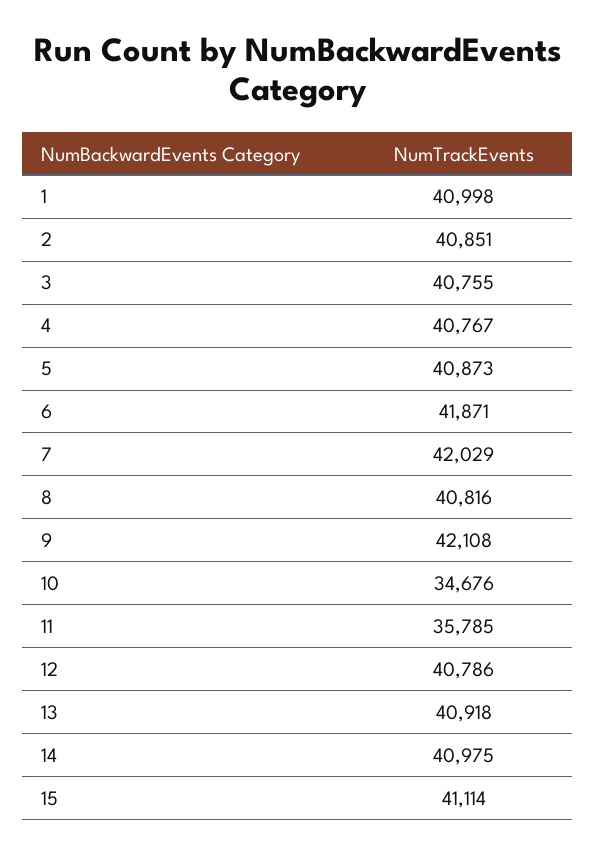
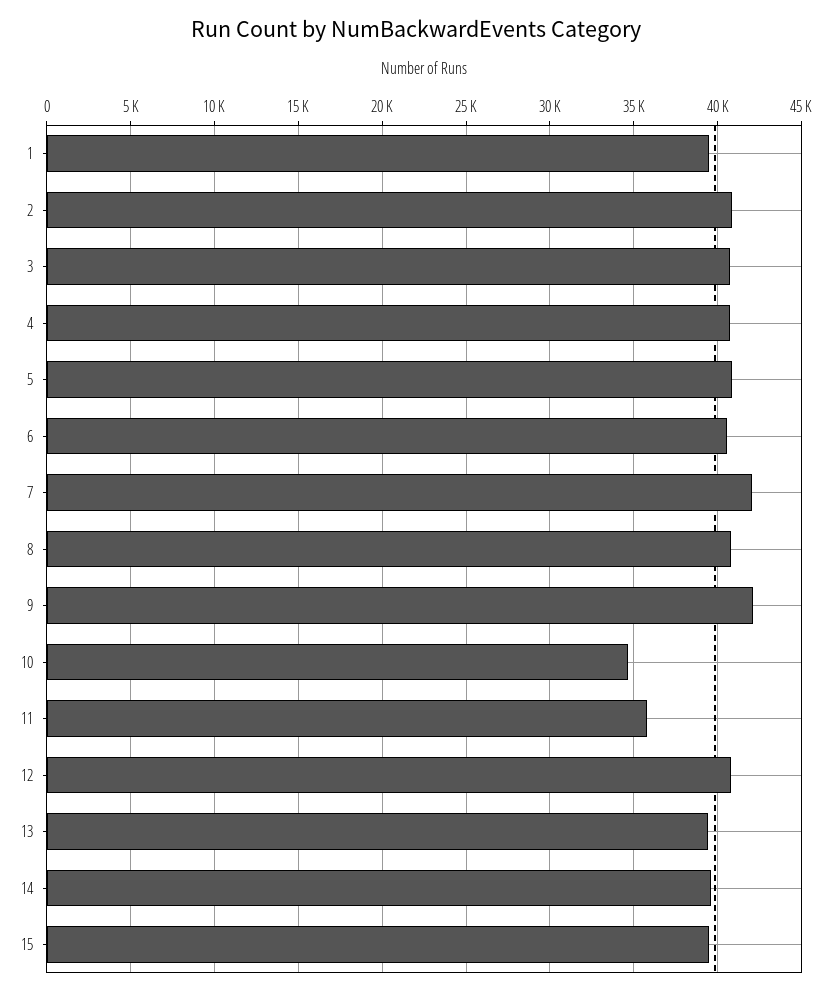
1: 40998 -> 39500
6: 41871 -> 40500
13: 40918 -> 39500
14: 40975 -> 39500
15: 41114 -> 39500

